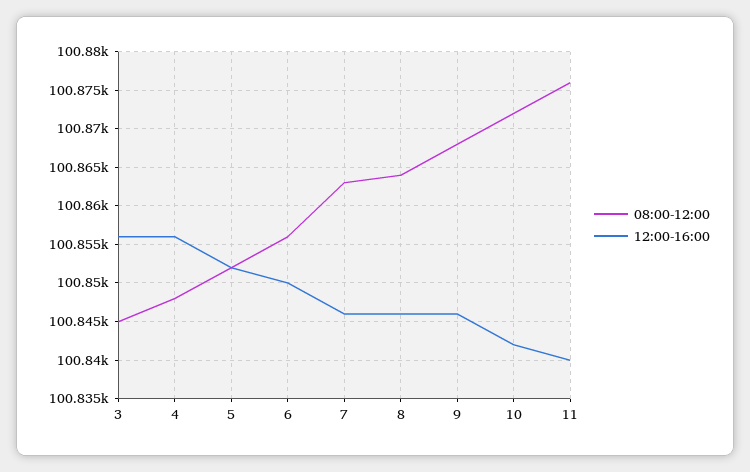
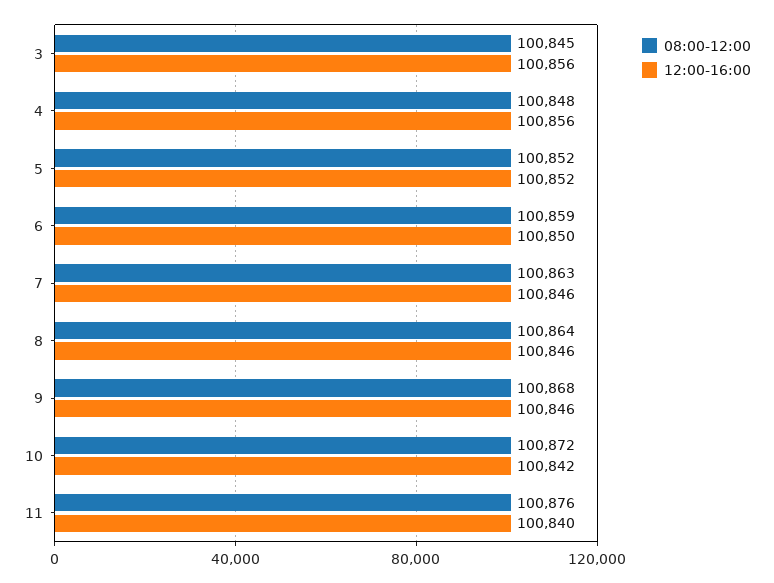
08:00-12:00, 6: 100856 -> 100859

